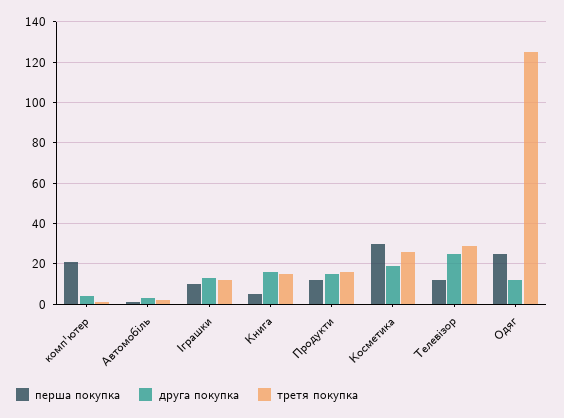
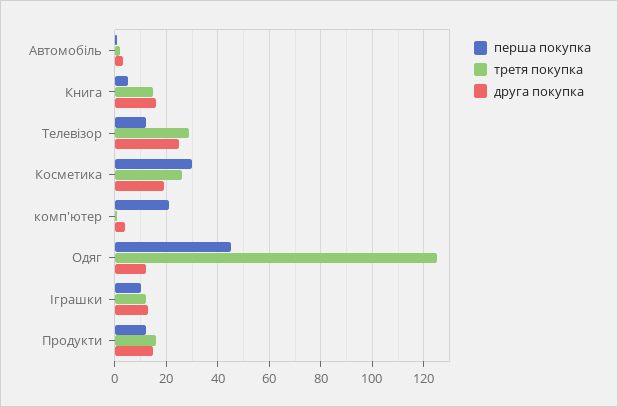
перша покупка, Одяг: 25 -> 45

